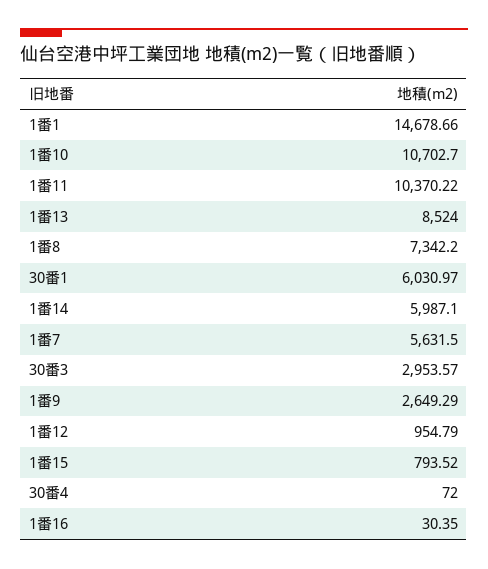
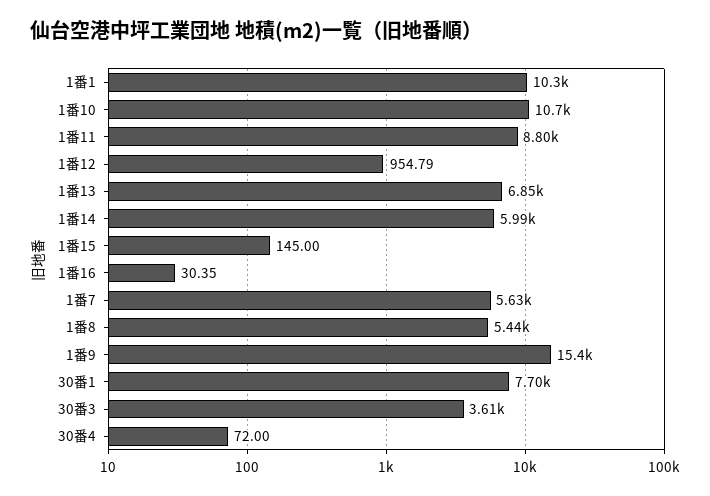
1番1: 14678.66 -> 10300
1番11: 10370.22 -> 8800
1番13: 8524 -> 6850
1番8: 7342.2 -> 5440
30番1: 6030.97 -> 7700
30番3: 2953.57 -> 3610
1番9: 2649.29 -> 15400
1番15: 793.52 -> 145

